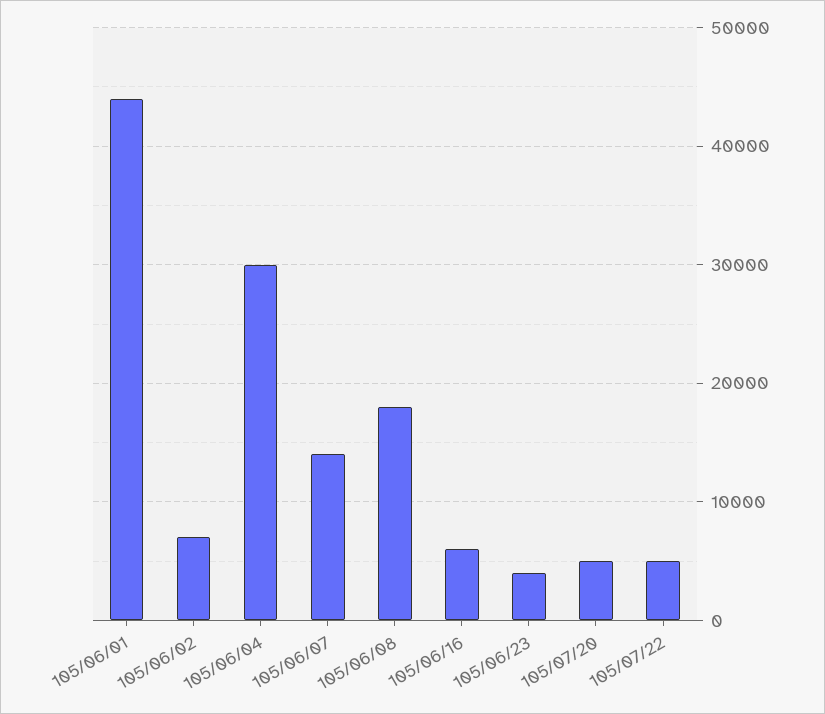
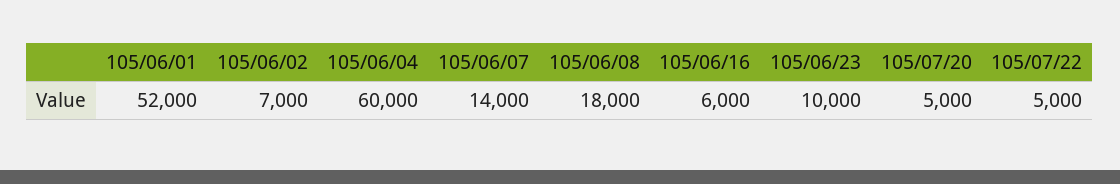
105/06/01: 44000 -> 52000
105/06/04: 30000 -> 60000
105/06/23: 4000 -> 10000

